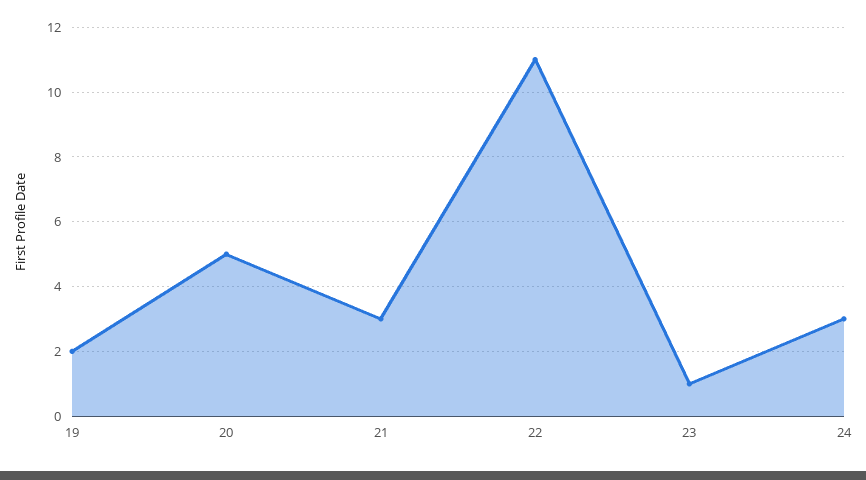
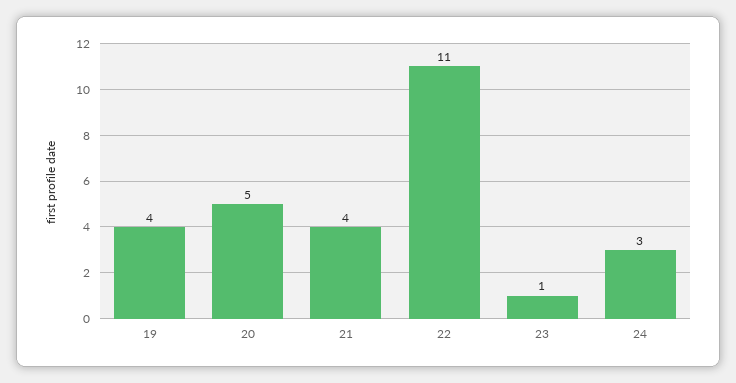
19: 2 -> 4
21: 3 -> 4

